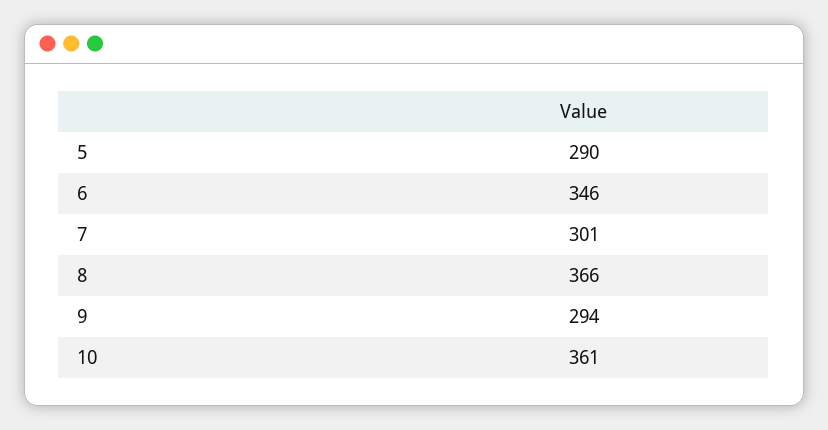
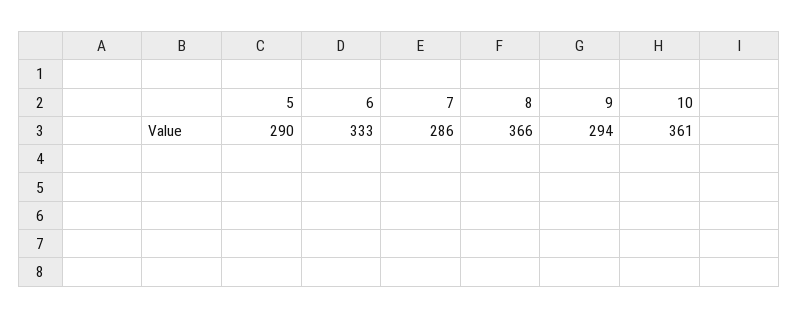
6: 346 -> 333
7: 301 -> 286

